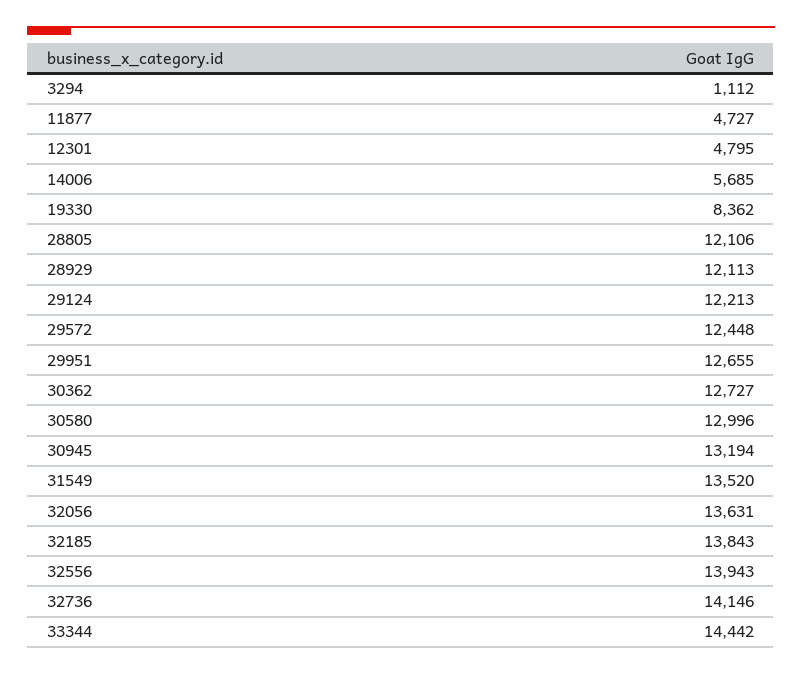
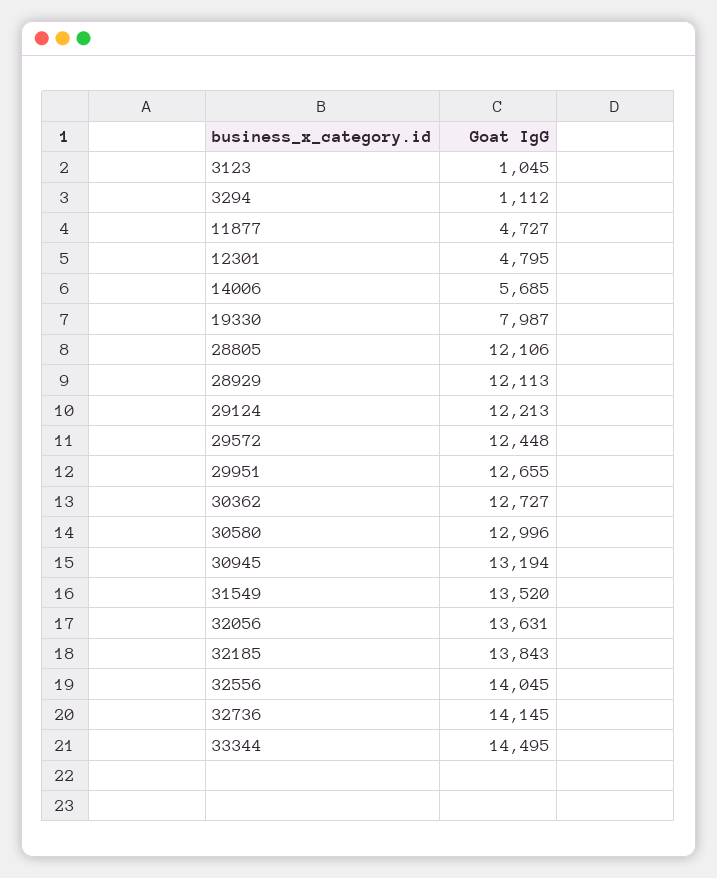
19330: 8362 -> 7987
32556: 13943 -> 14045
32736: 14146 -> 14145
33344: 14442 -> 14495
3123: none -> 1045

